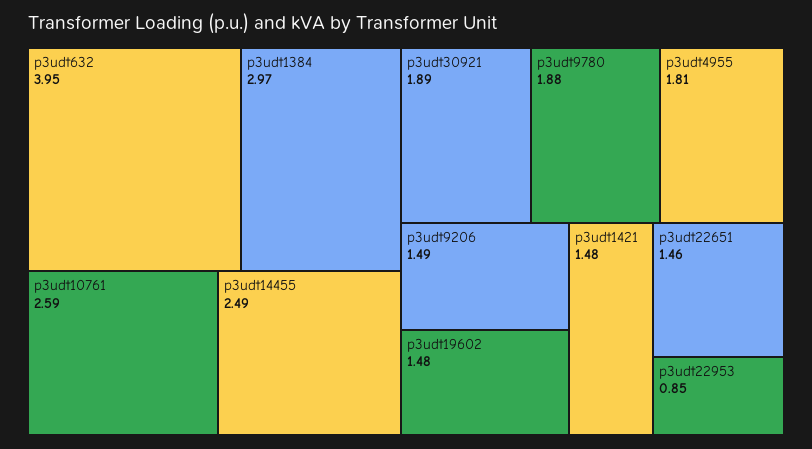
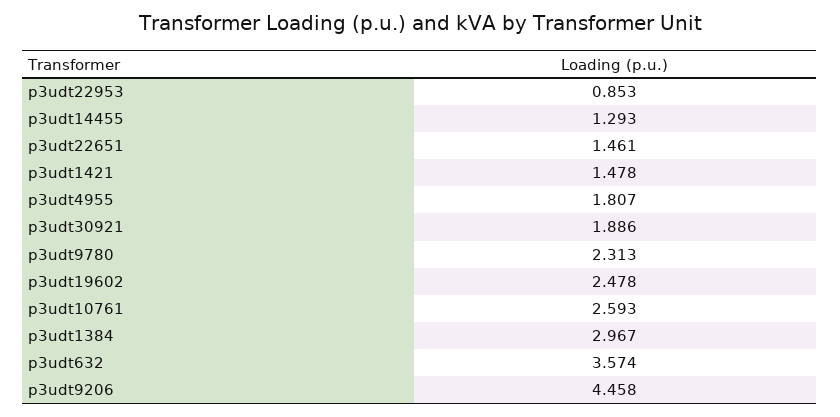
p3udt632: 3.95 -> 3.574
p3udt14455: 2.49 -> 1.293
p3udt9780: 1.88 -> 2.313
p3udt9206: 1.49 -> 4.458
p3udt19602: 1.48 -> 2.478

